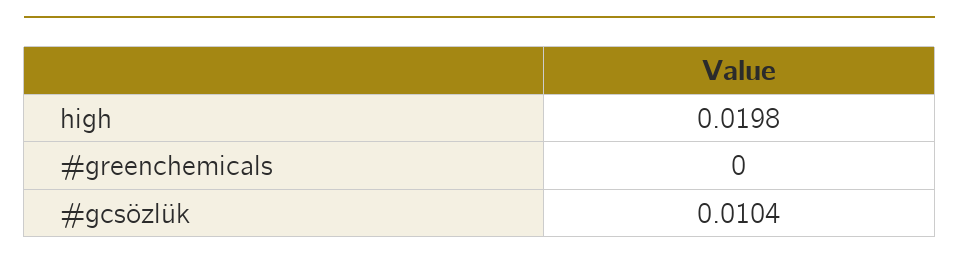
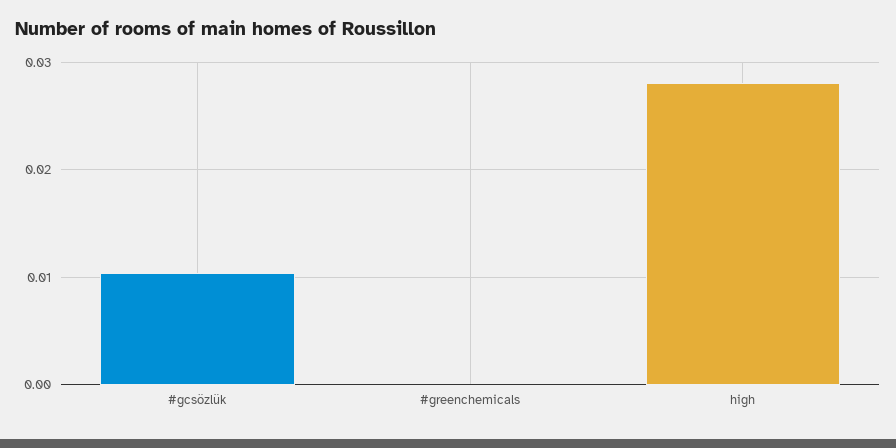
high: 0.0198 -> 0.028

